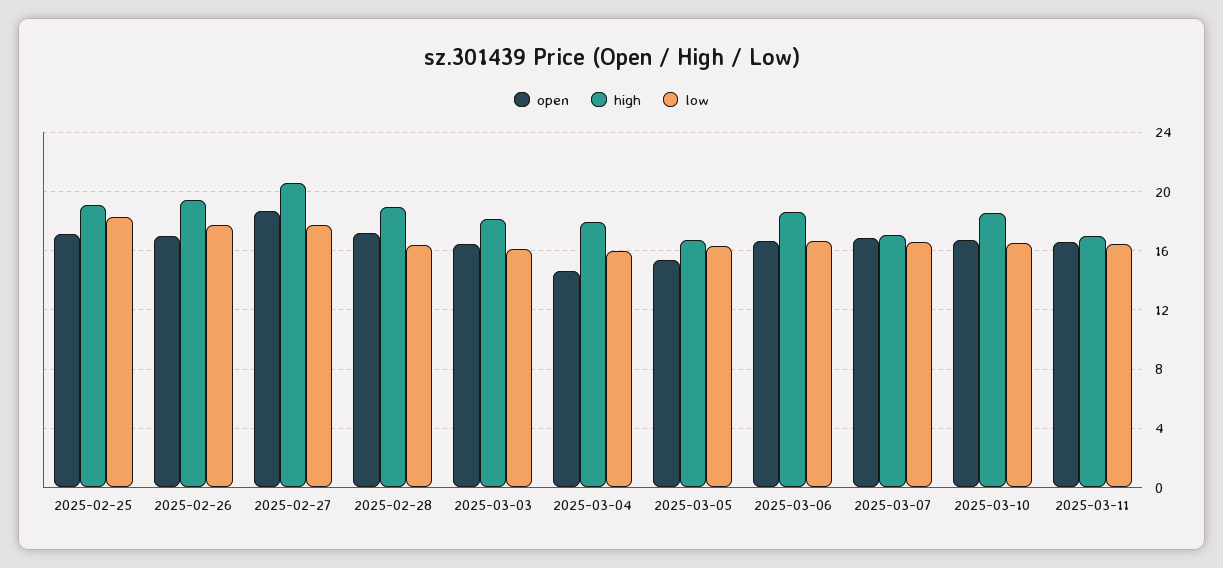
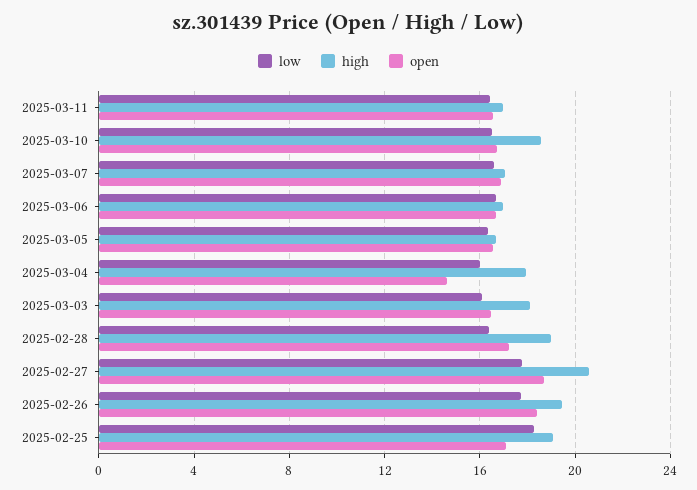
open, 2025-02-26: 17 -> 18.5
open, 2025-03-05: 15.5 -> 16.5
high, 2025-03-06: 18.5 -> 17

